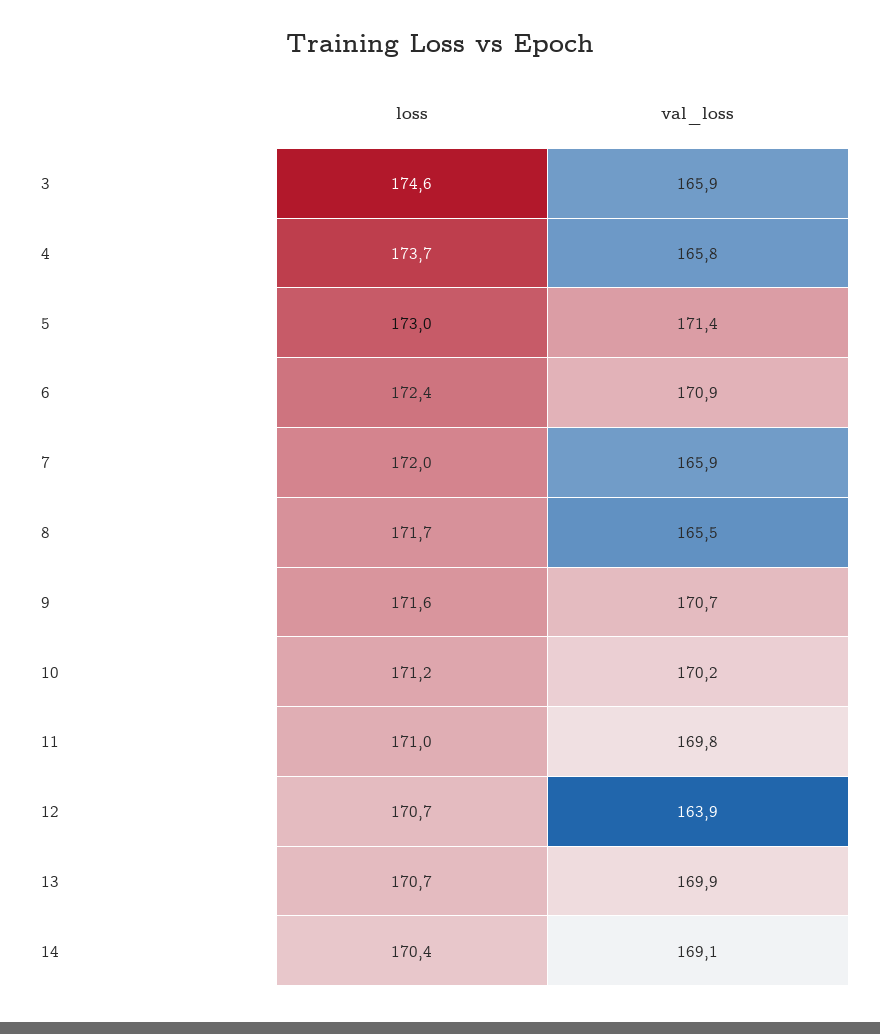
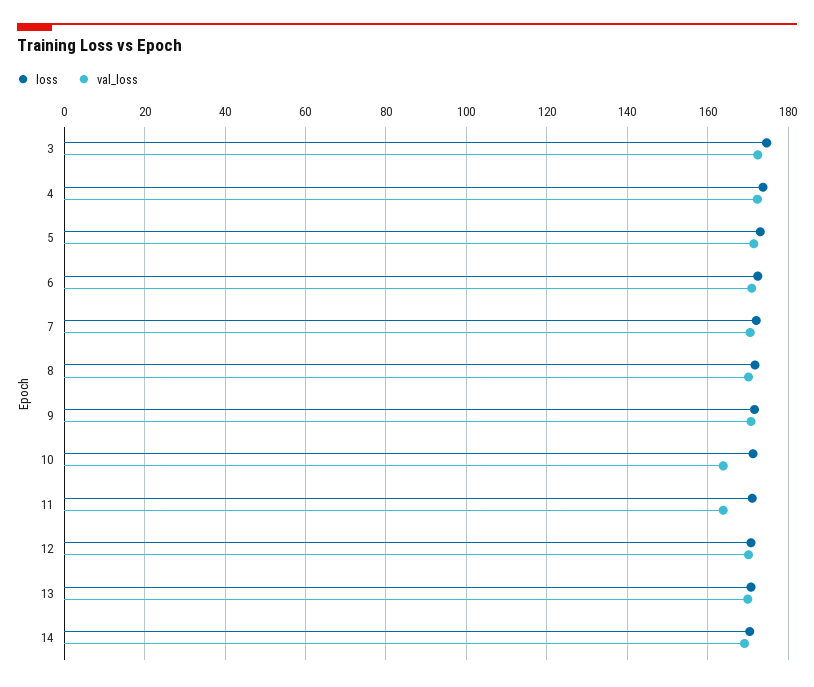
val_loss, 3: 165.9 -> 172
val_loss, 4: 165.8 -> 172
val_loss, 7: 165.9 -> 170
val_loss, 8: 165.5 -> 170
val_loss, 10: 170.2 -> 164
val_loss, 11: 169.8 -> 164
val_loss, 12: 163.9 -> 170

